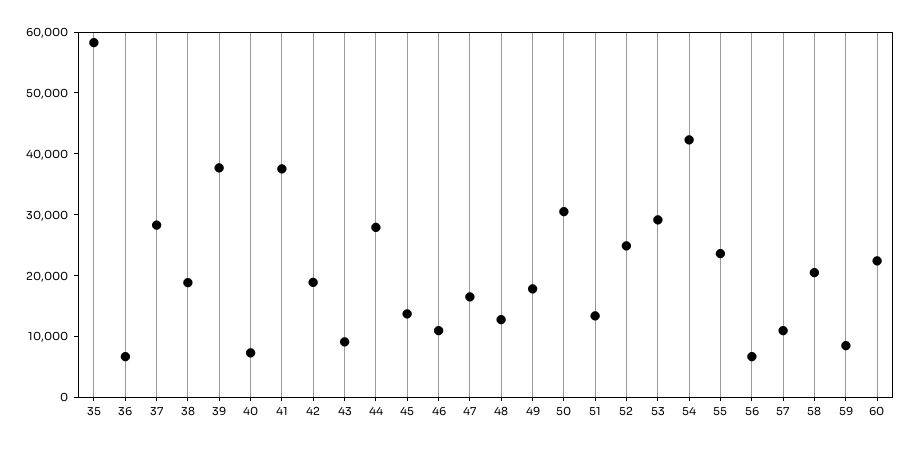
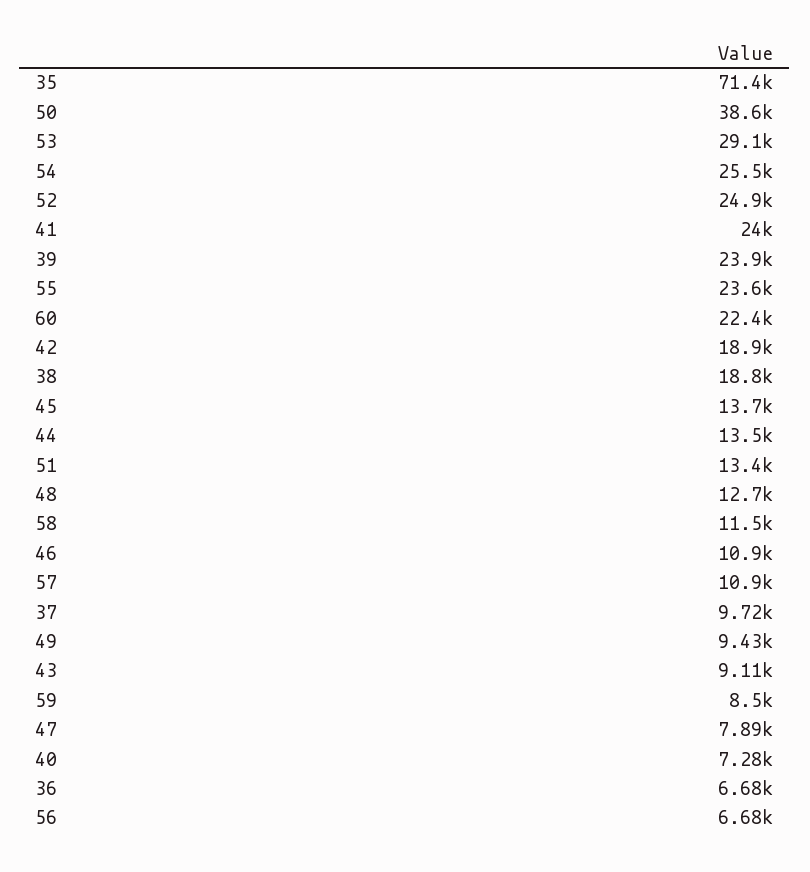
35: 58000 -> 71400
37: 28000 -> 9720
39: 38000 -> 23900
41: 38000 -> 24000
44: 28000 -> 13500
47: 16000 -> 7890
49: 18000 -> 9430
50: 30000 -> 38600
54: 42000 -> 25500
58: 20000 -> 11500

